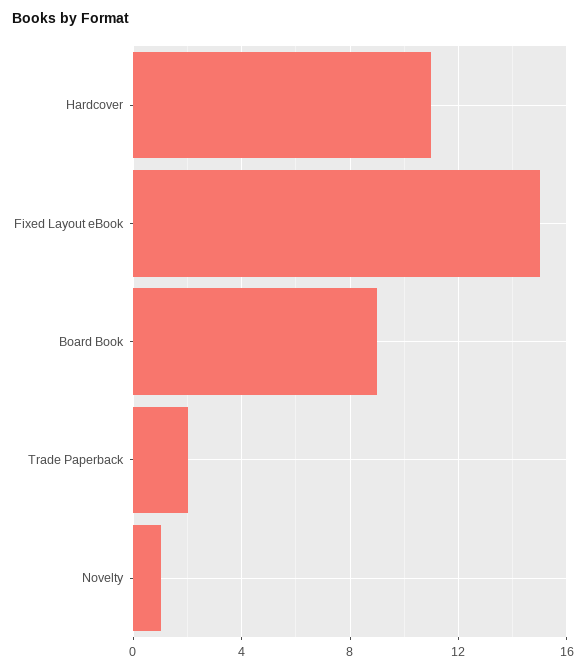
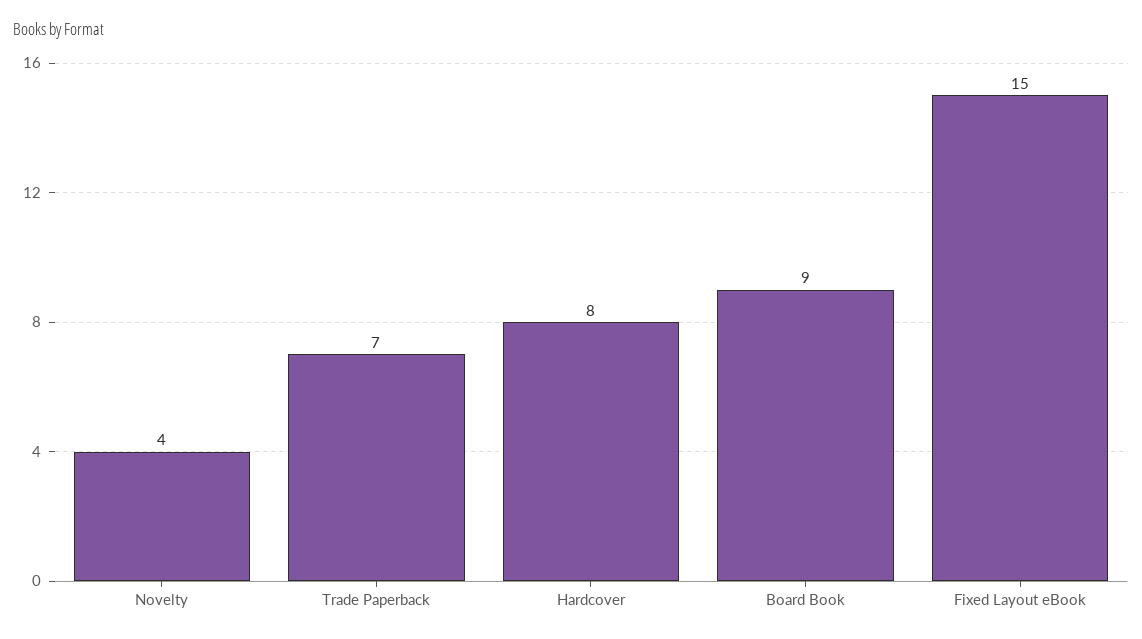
Hardcover: 11 -> 8
Trade Paperback: 2 -> 7
Novelty: 1 -> 4

